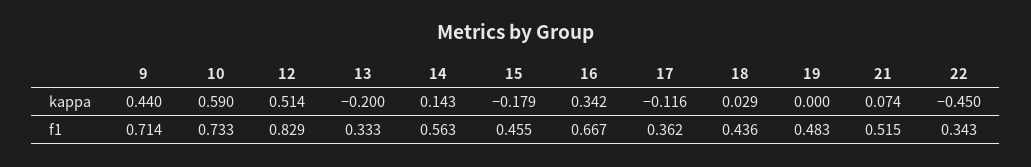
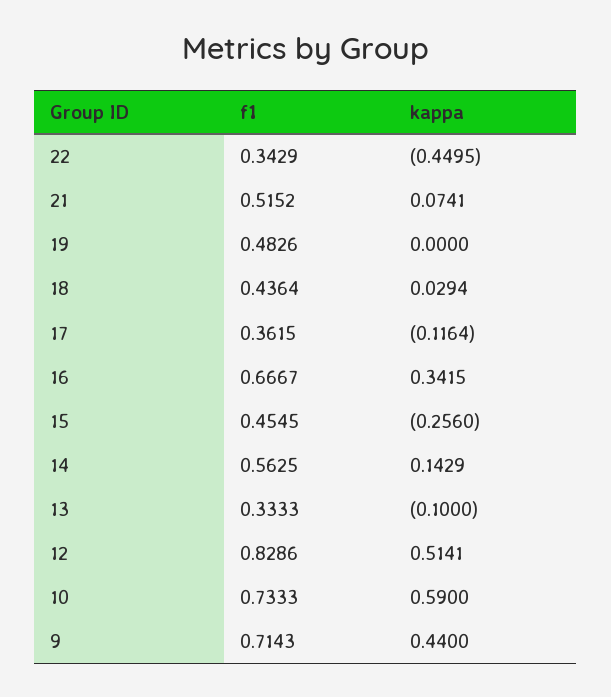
13, kappa: -0.2 -> -0.1
15, kappa: -0.179 -> -0.256

